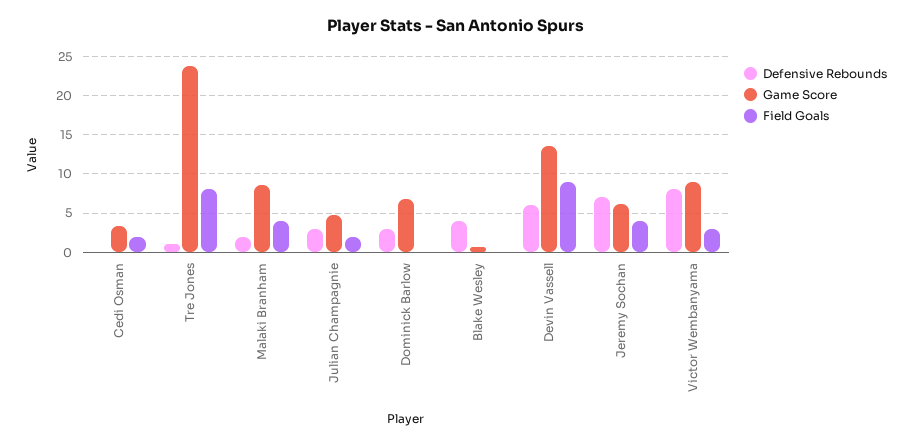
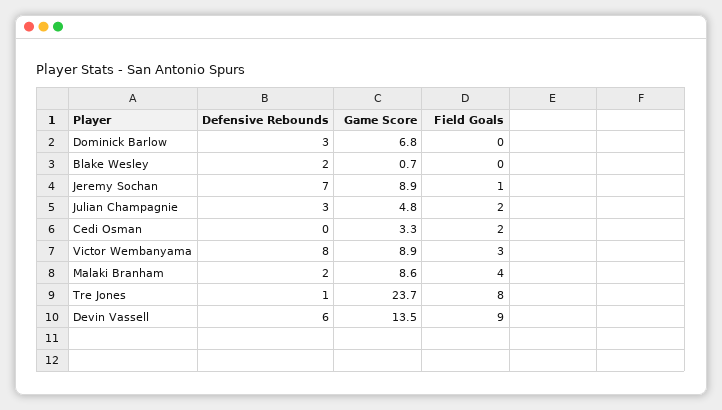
Defensive Rebounds, Blake Wesley: 4 -> 2
Game Score, Jeremy Sochan: 6 -> 8.9
Field Goals, Jeremy Sochan: 4 -> 1

